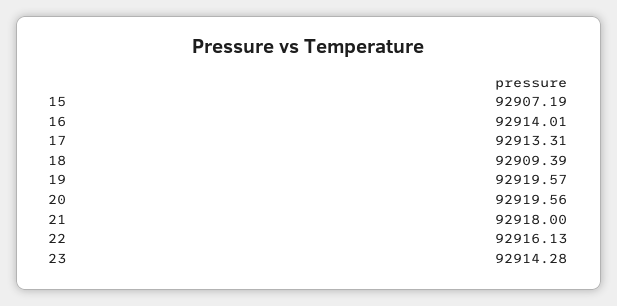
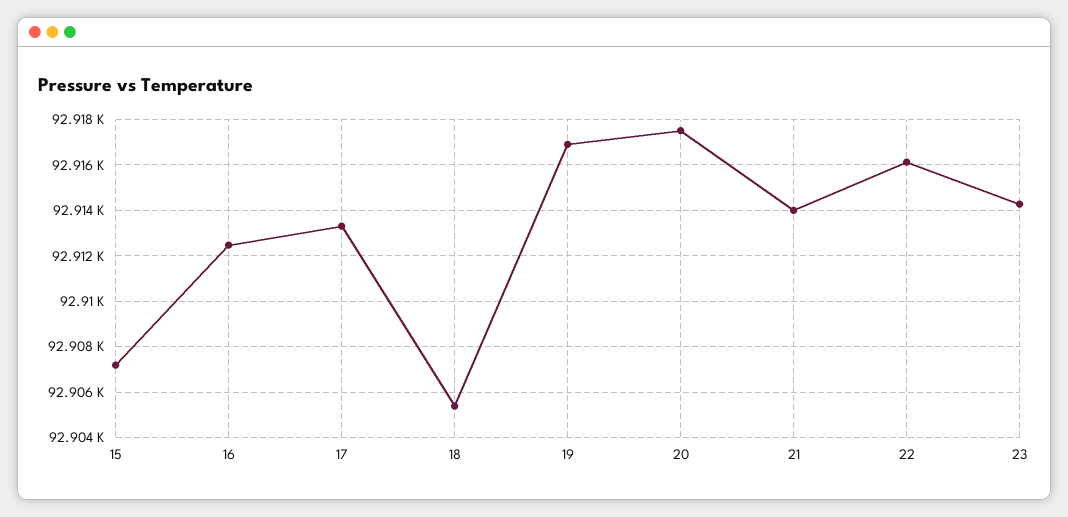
16: 92914.01 -> 92912.5
18: 92909.39 -> 92905.5
19: 92919.57 -> 92917
20: 92919.56 -> 92917.5
21: 92918 -> 92914

